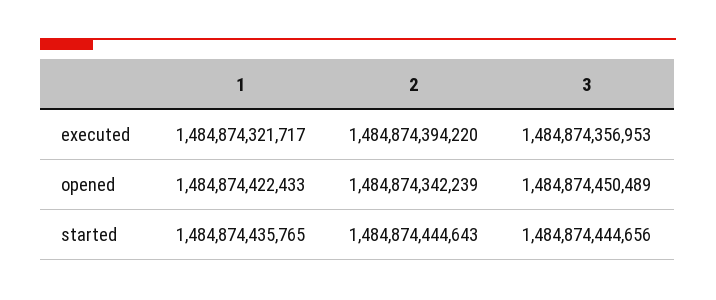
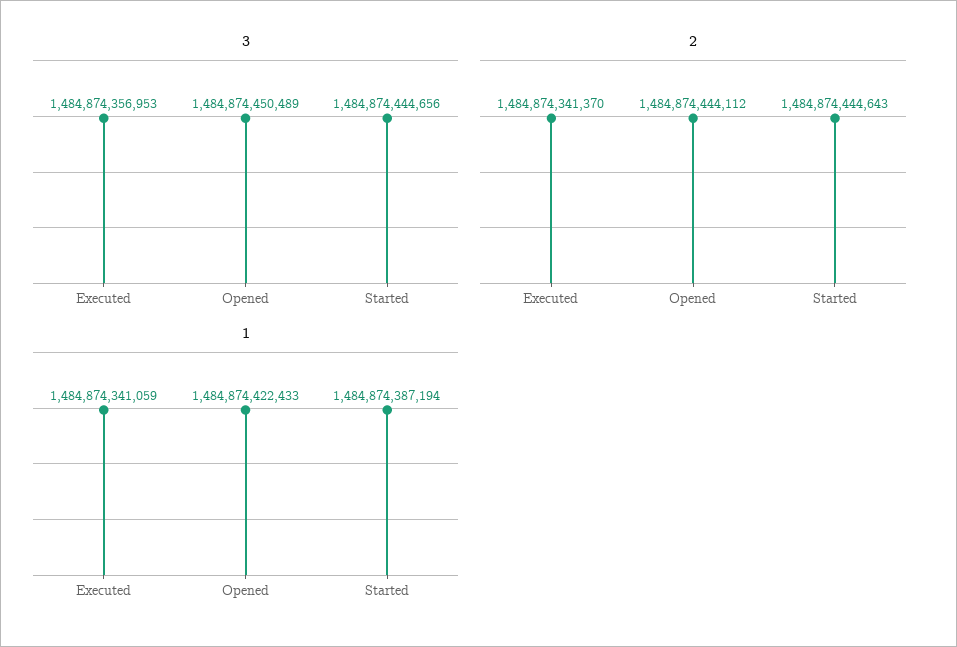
1, executed: 1484874321717 -> 1484874341059
2, executed: 1484874394220 -> 1484874341370
2, opened: 1484874342239 -> 1484874444112
1, started: 1484874435765 -> 1484874387194

